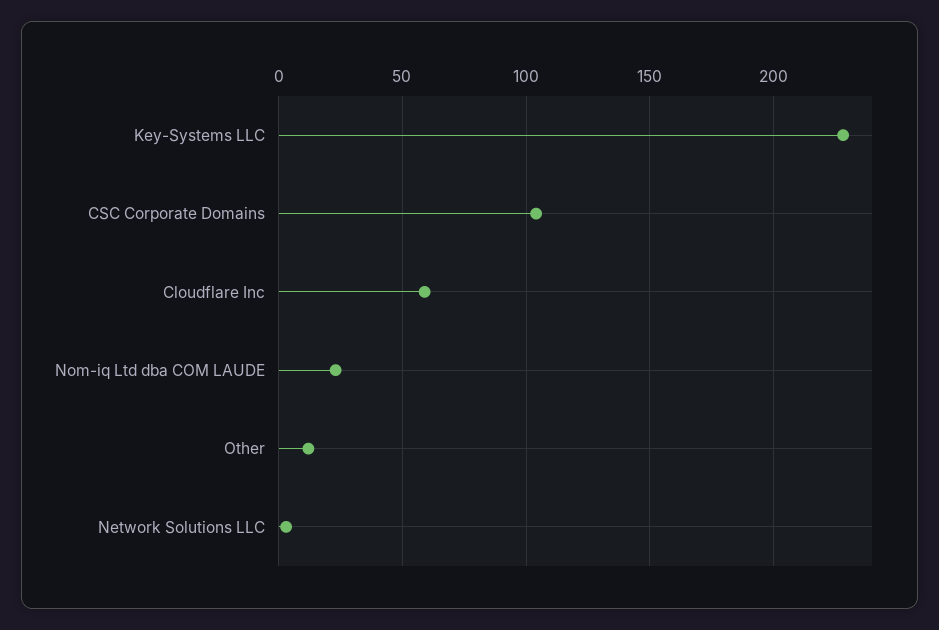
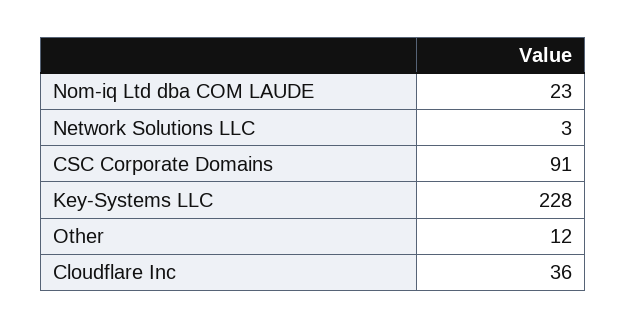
CSC Corporate Domains: 105 -> 91
Cloudflare Inc: 60 -> 36

